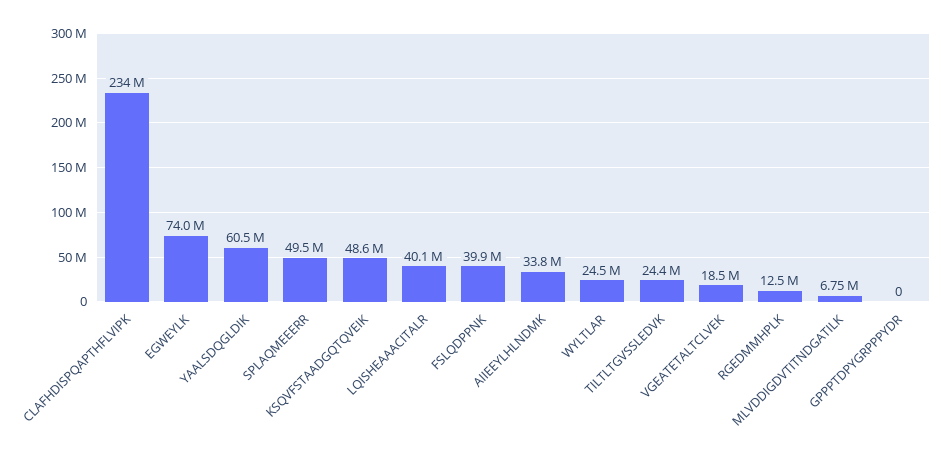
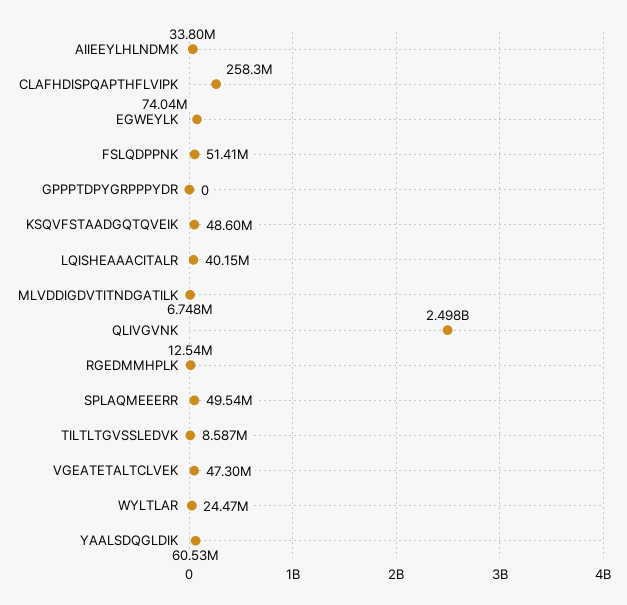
CLAFHDISPQAPTHFLVIPK: 234000000 -> 258300000
FSLQDPPNK: 39900000 -> 51410000
TILTLTGVSSLEDVK: 24400000 -> 8587000
VGEATETALTCLVEK: 18500000 -> 47300000
QLIVGVNK: none -> 2498000000

